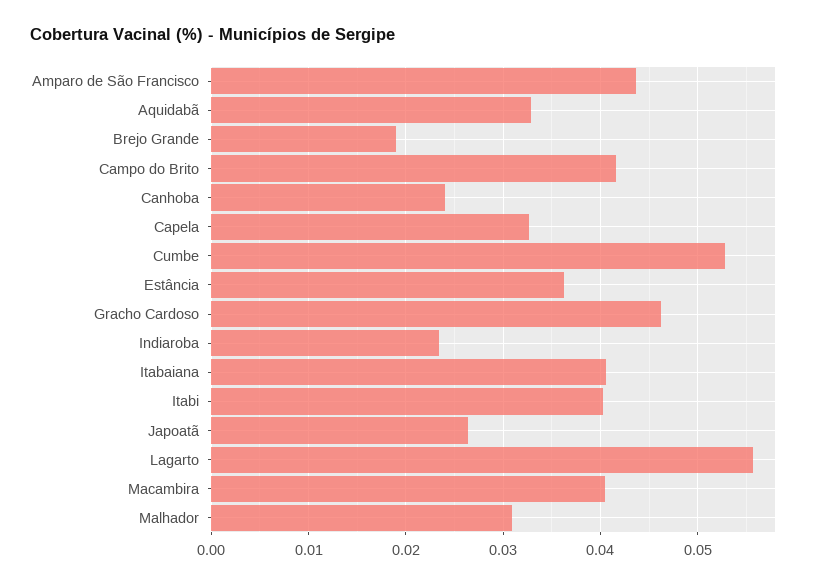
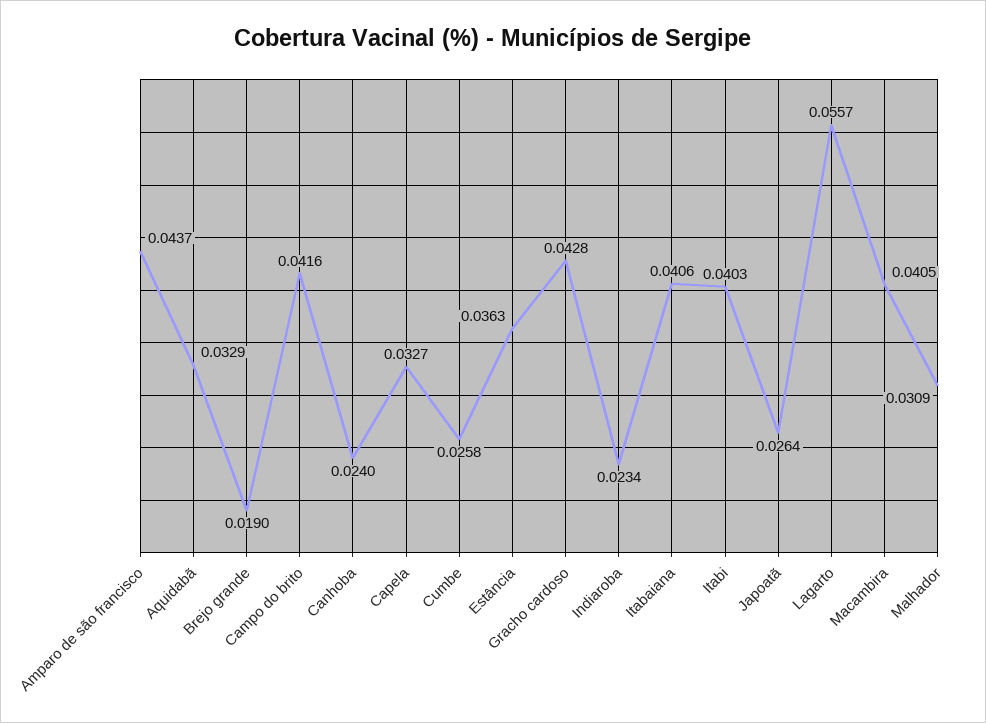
Cumbe: 0.053 -> 0.0258
Gracho Cardoso: 0.046 -> 0.0428

